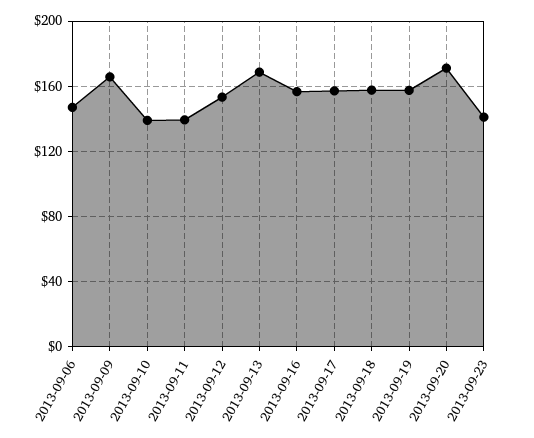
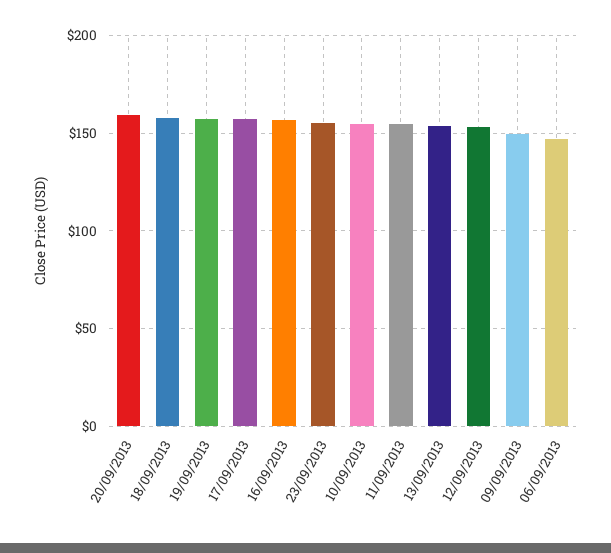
2013-09-09: 165 -> 150
2013-09-10: 140 -> 155
2013-09-11: 140 -> 155
2013-09-13: 170 -> 155
2013-09-20: 170 -> 160
2013-09-23: 140 -> 155

